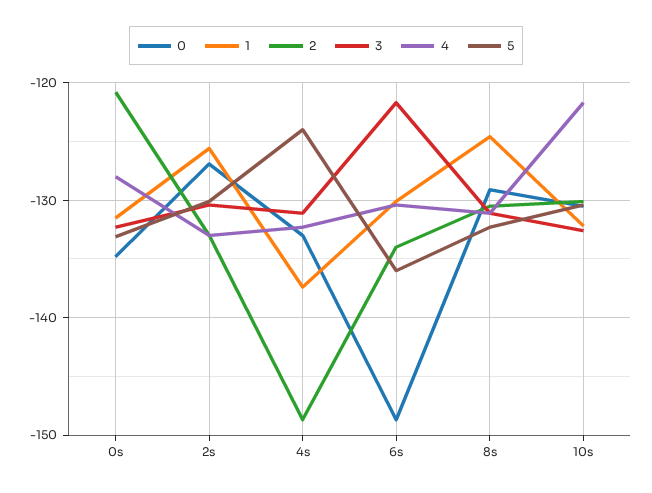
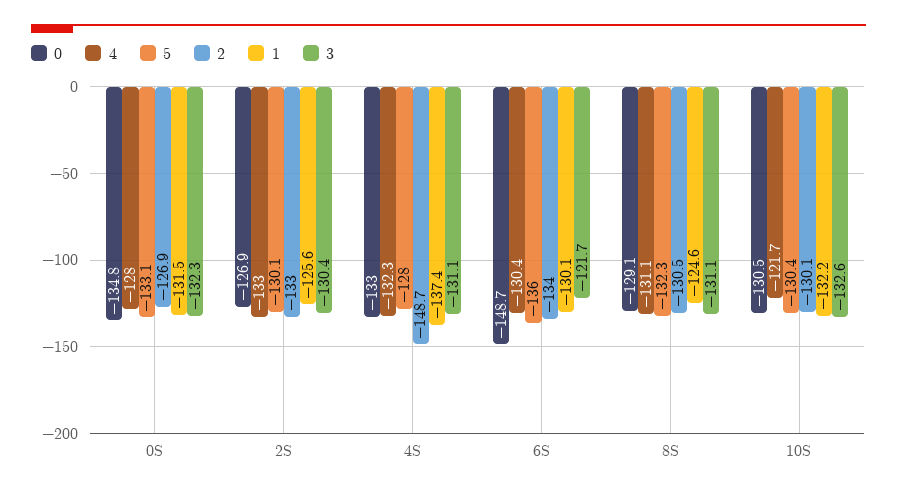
2, 0s: -121 -> -126.9
5, 4s: -124 -> -128

